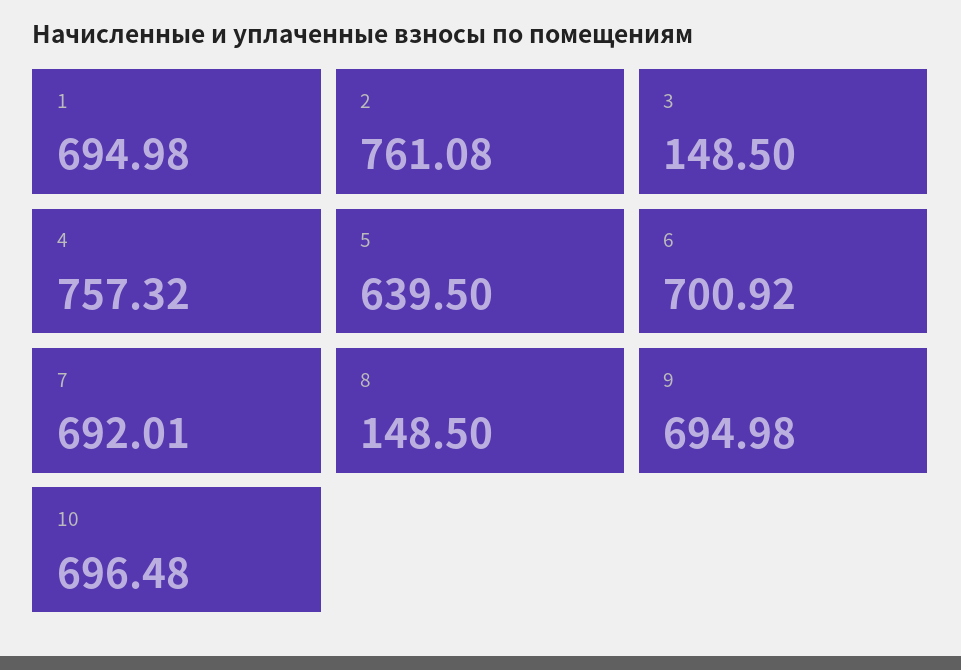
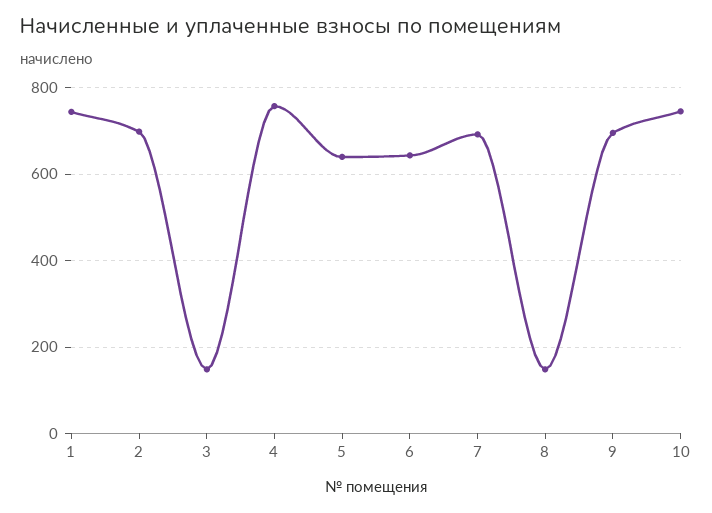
1: 694.98 -> 740
2: 761.08 -> 700
6: 700.92 -> 640
10: 696.48 -> 740

